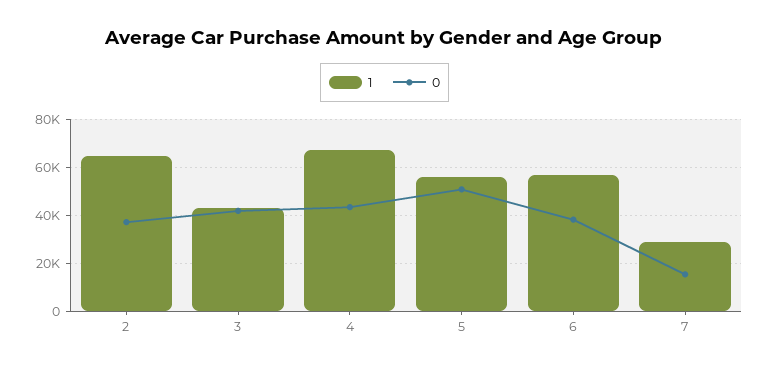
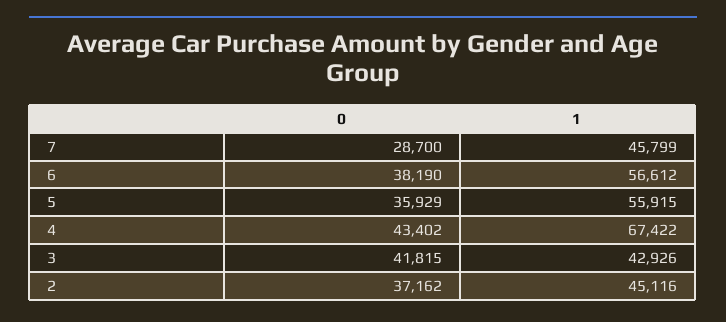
1, 2: 65000 -> 45116
0, 5: 50000 -> 35929
1, 7: 30000 -> 45799
0, 7: 15000 -> 28700

